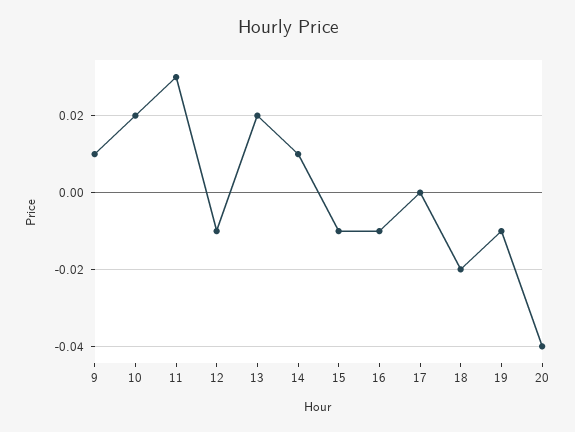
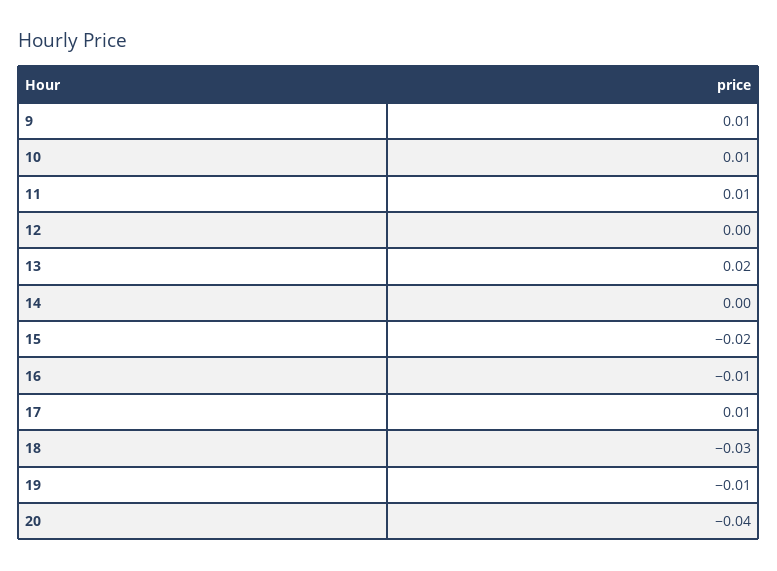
10: 0.02 -> 0.01
11: 0.03 -> 0.01
12: -0.01 -> 0
14: 0.01 -> 0
15: -0.01 -> -0.02
17: 0 -> 0.01
18: -0.02 -> -0.03

